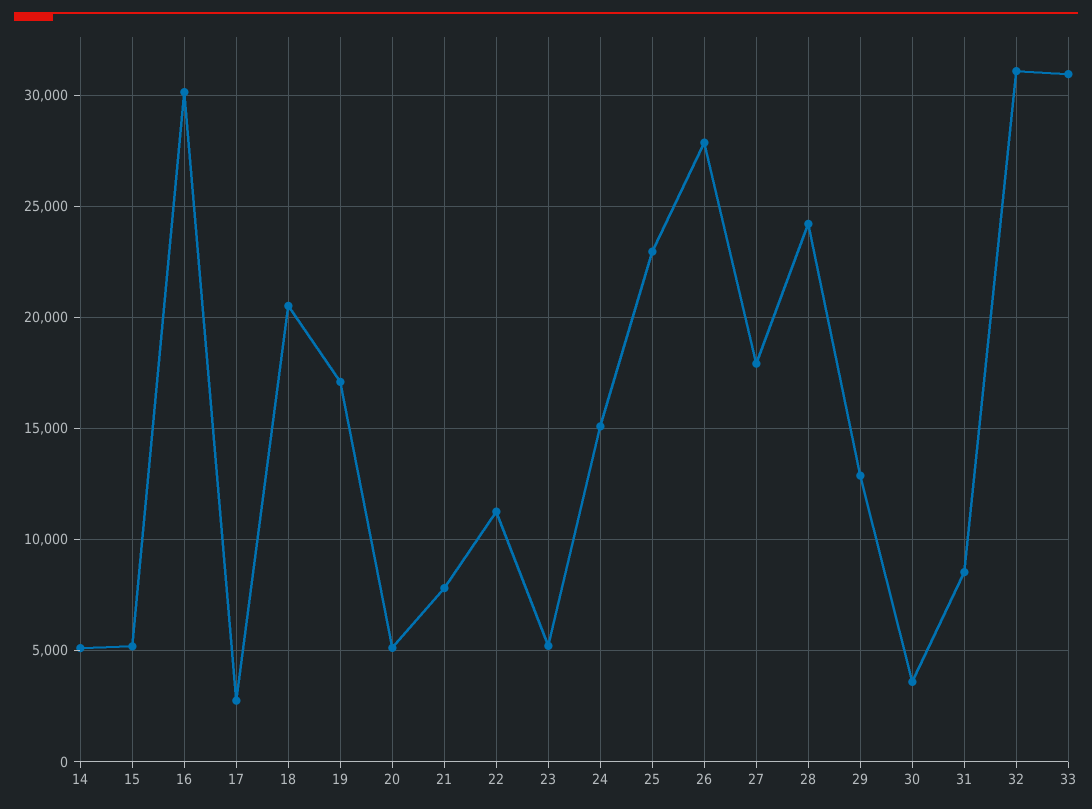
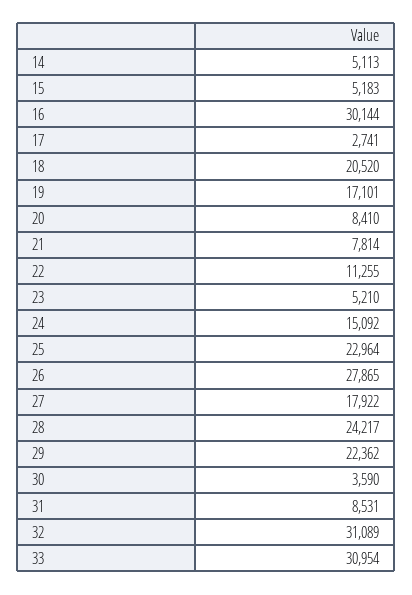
20: 5000 -> 8410
29: 13000 -> 22362

